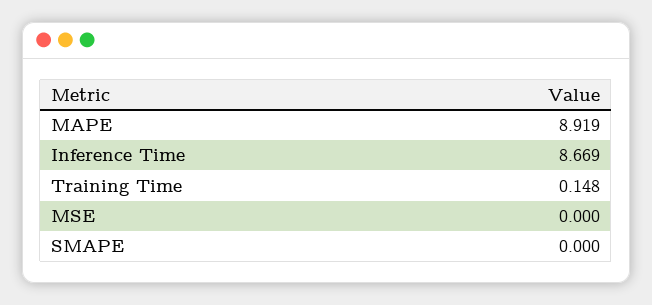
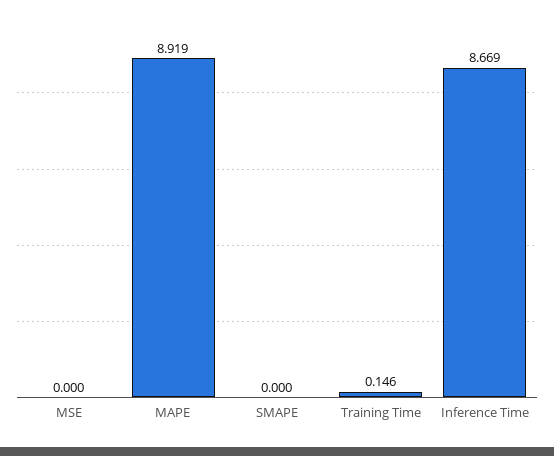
Training Time: 0.148 -> 0.146

